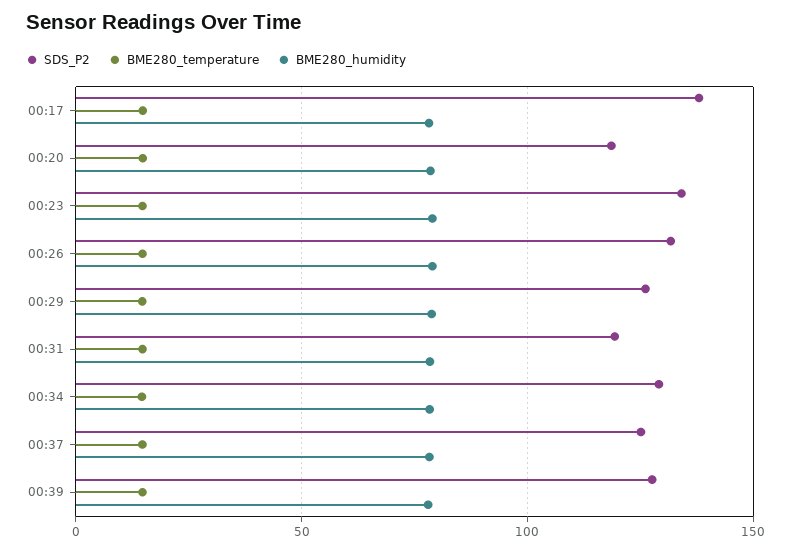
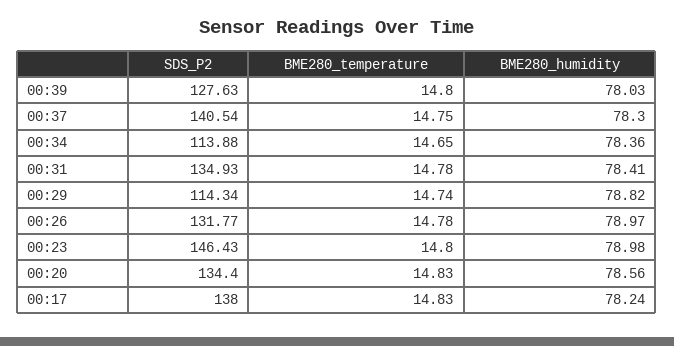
SDS_P2, 00:20: 120 -> 134.4
SDS_P2, 00:23: 135 -> 146.43
SDS_P2, 00:29: 125 -> 114.34
SDS_P2, 00:31: 120 -> 134.93
SDS_P2, 00:34: 130 -> 113.88
SDS_P2, 00:37: 125 -> 140.54

